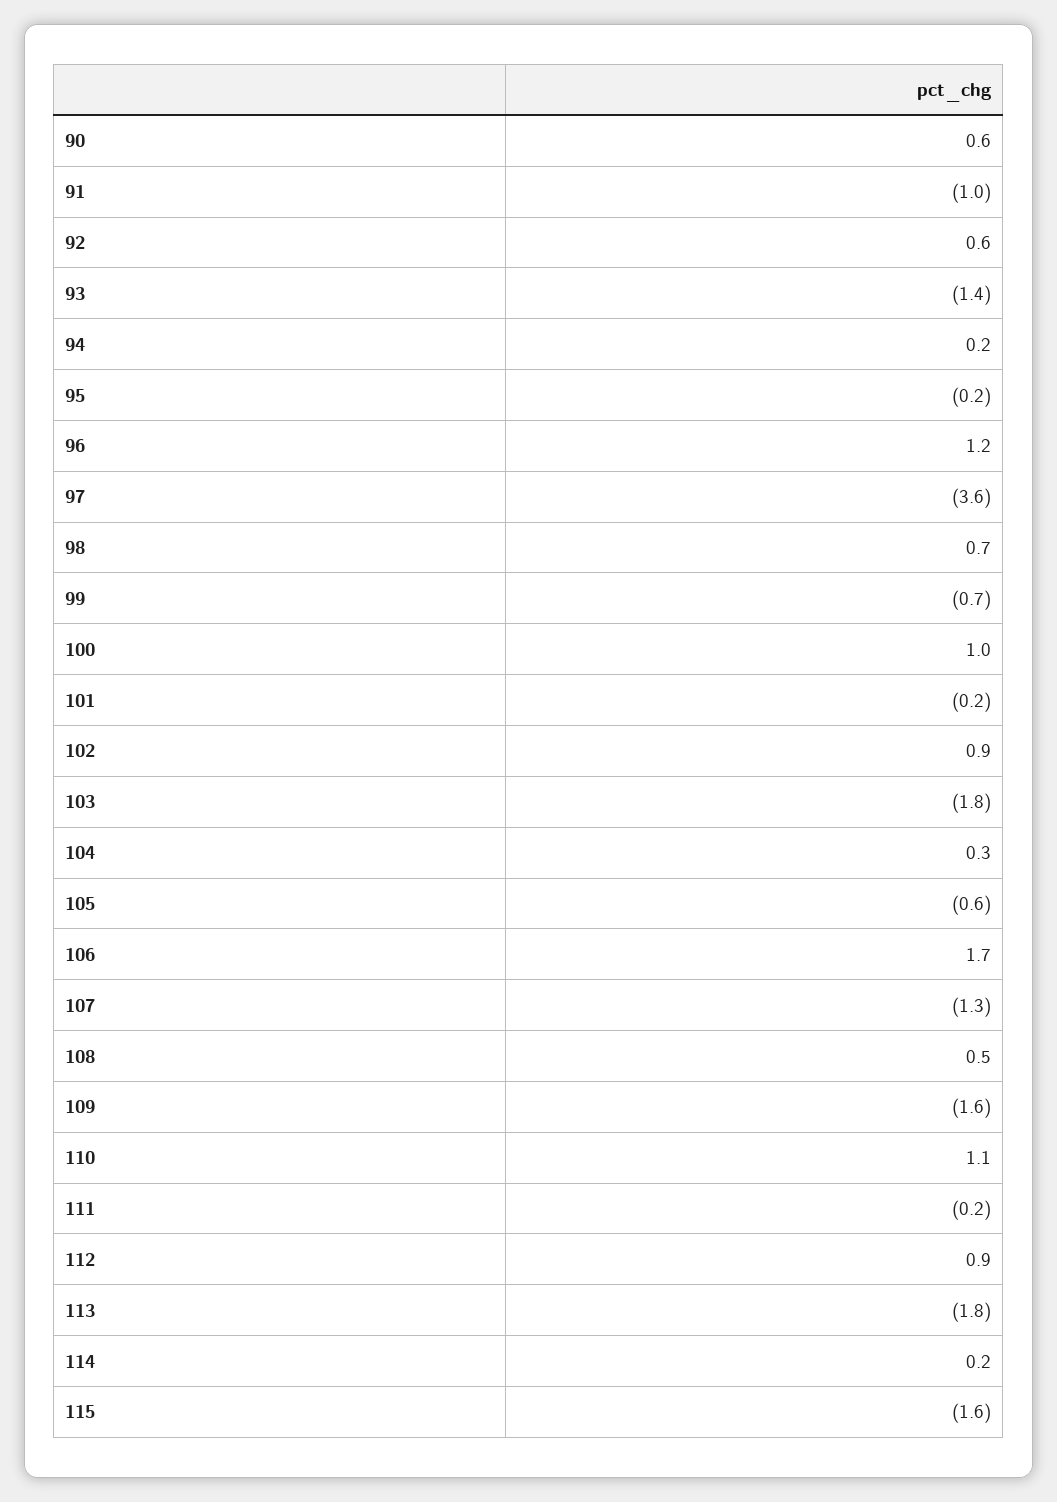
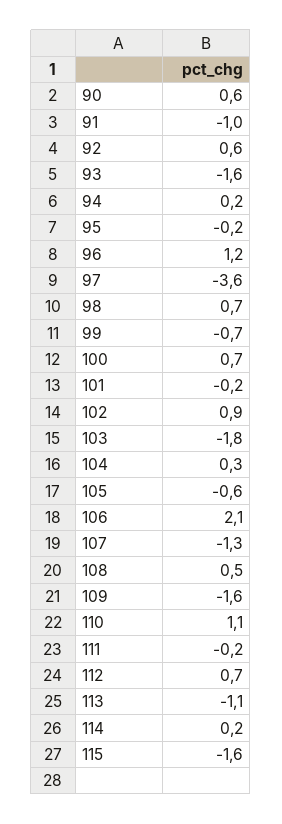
93: -1.4 -> -1.6
100: 1 -> 0.7
106: 1.7 -> 2.1
112: 0.9 -> 0.7
113: -1.8 -> -1.1

